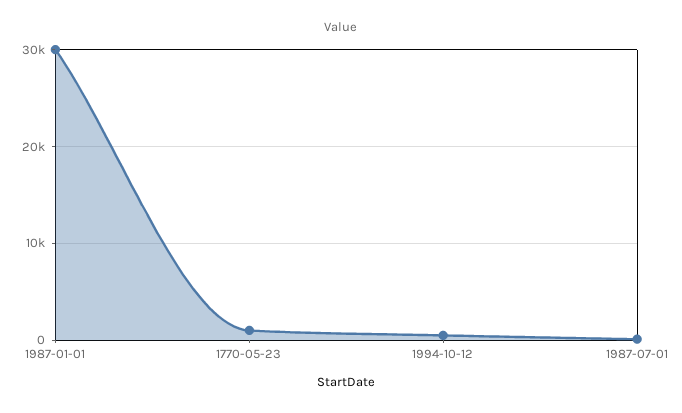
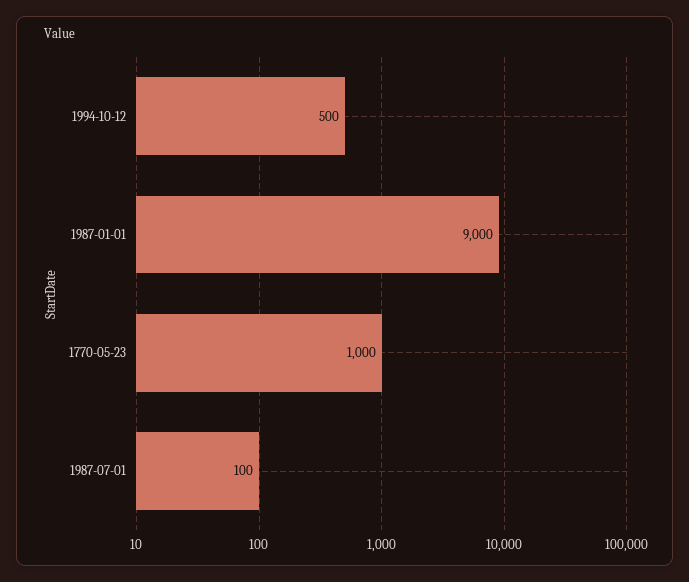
1987-01-01: 30000 -> 9000

